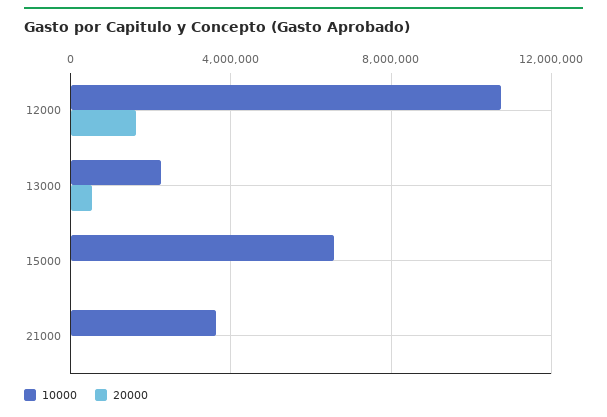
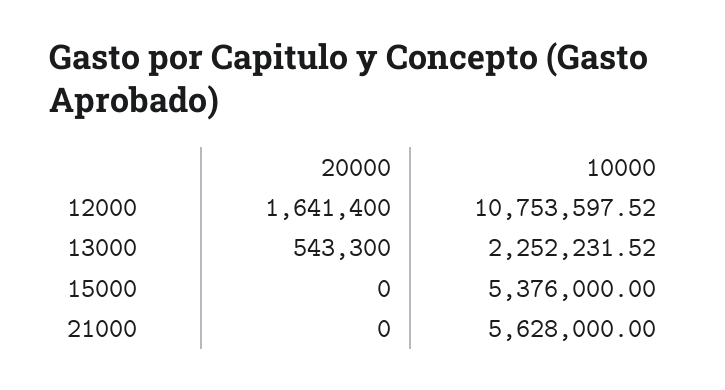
10000, 15000: 6500000 -> 5376000
10000, 21000: 3500000 -> 5628000

